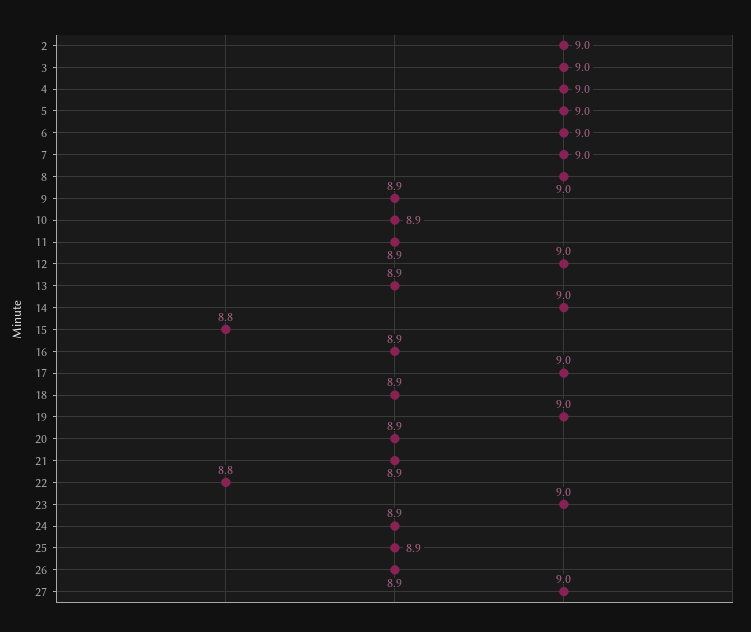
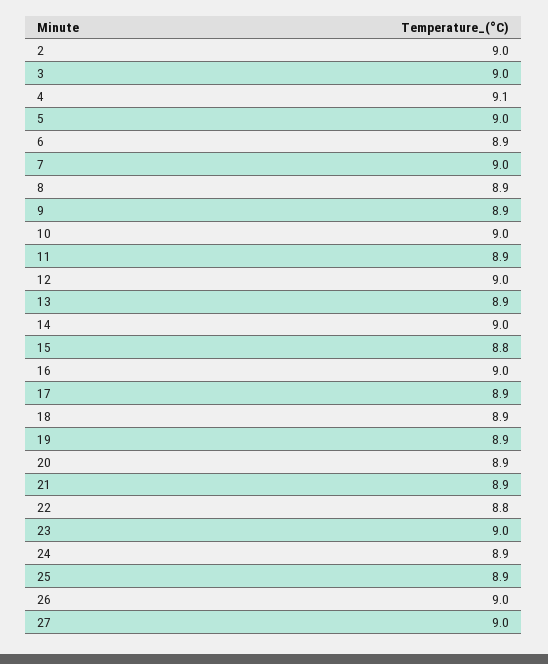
4: 9 -> 9.1
6: 9 -> 8.9
8: 9 -> 8.9
10: 8.9 -> 9
16: 8.9 -> 9
17: 9 -> 8.9
19: 9 -> 8.9
26: 8.9 -> 9

